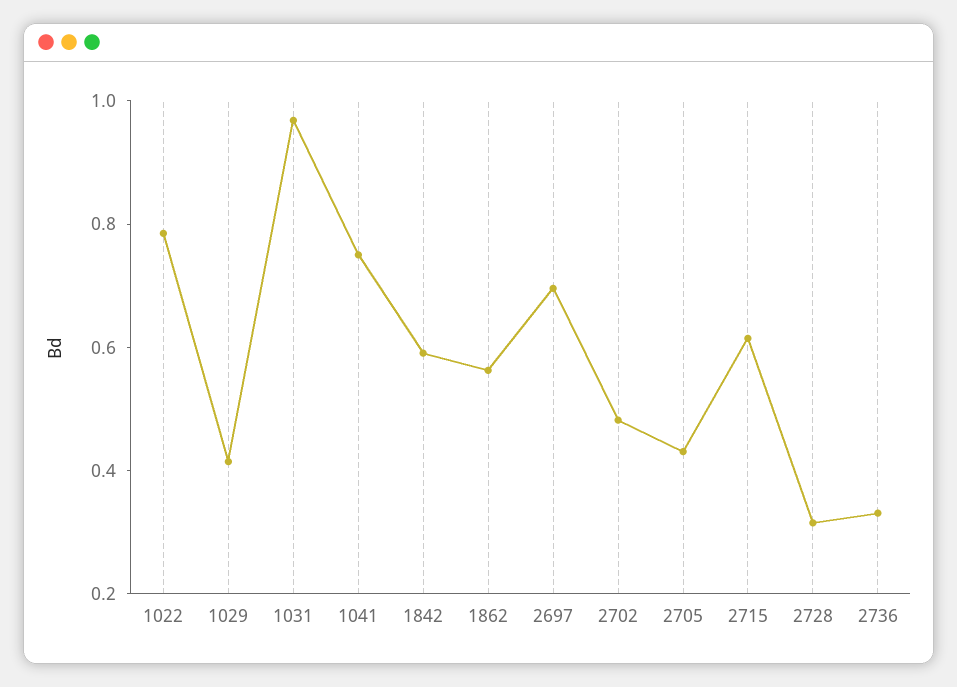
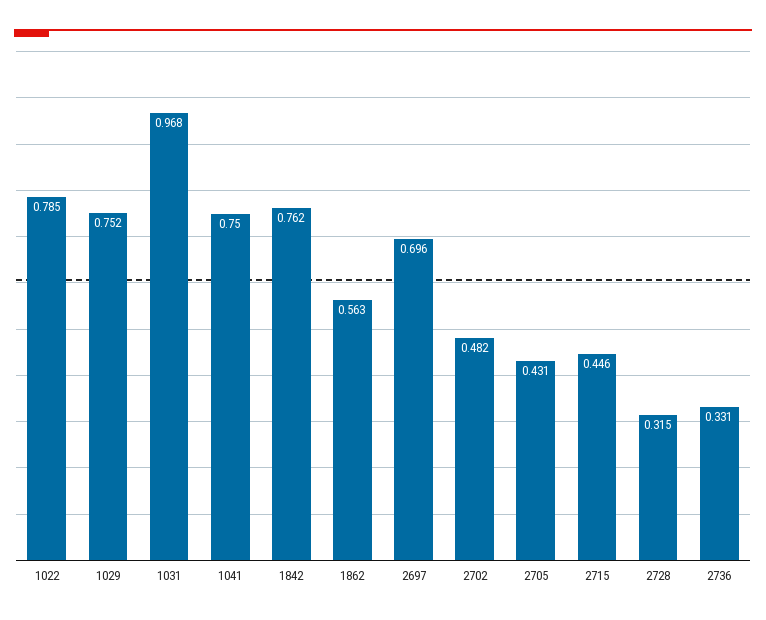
1029: 0.4 -> 0.752
1842: 0.6 -> 0.762
2715: 0.6 -> 0.446

